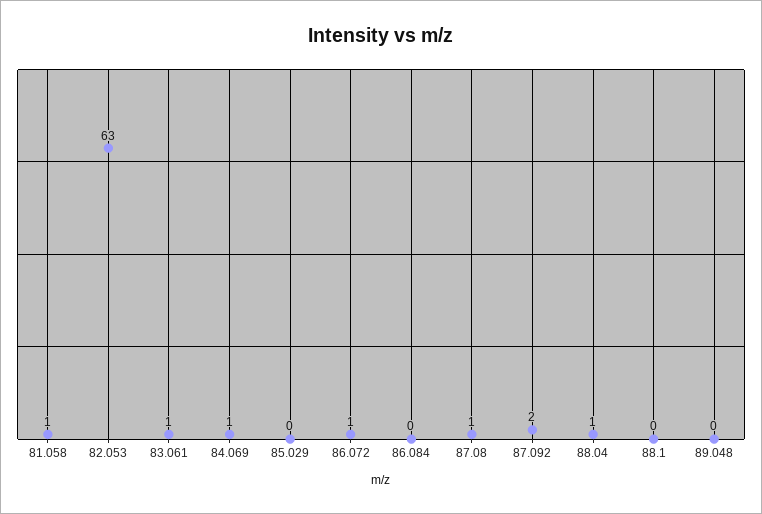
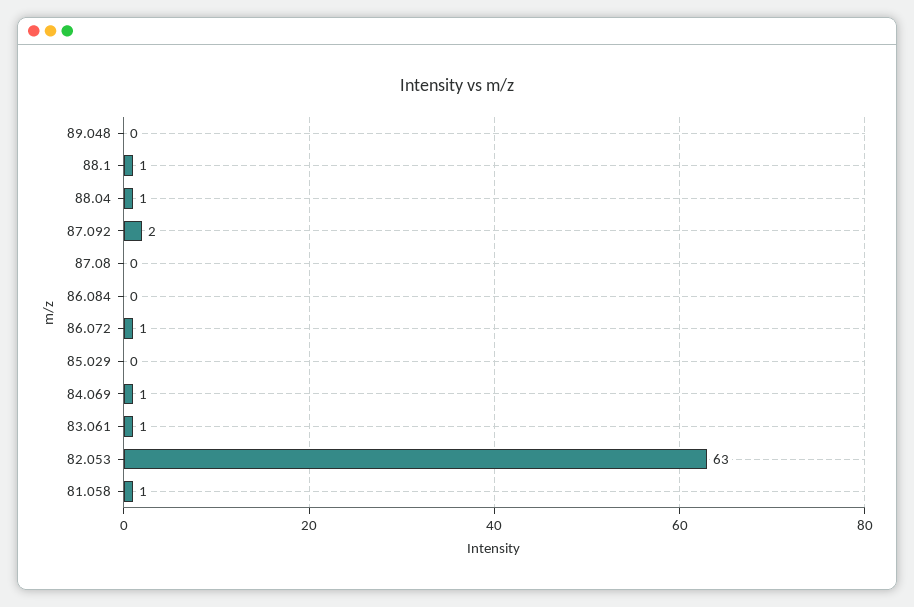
87.08: 1 -> 0
88.1: 0 -> 1

